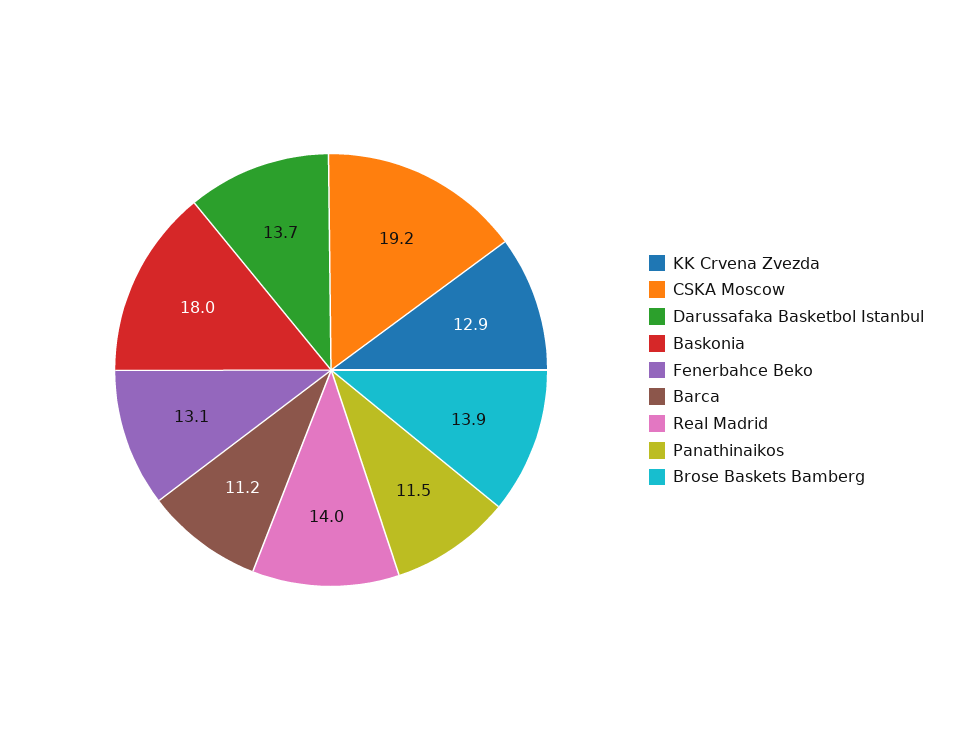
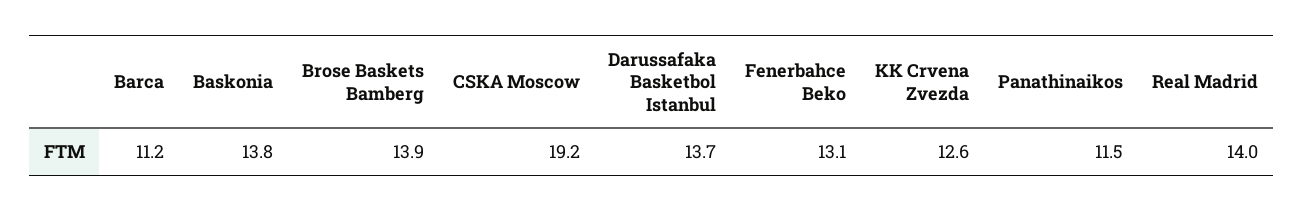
KK Crvena Zvezda: 12.9 -> 12.6
Baskonia: 18 -> 13.8

